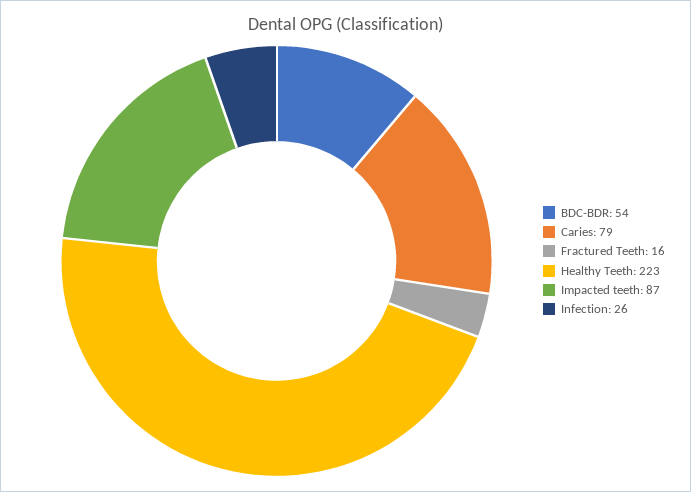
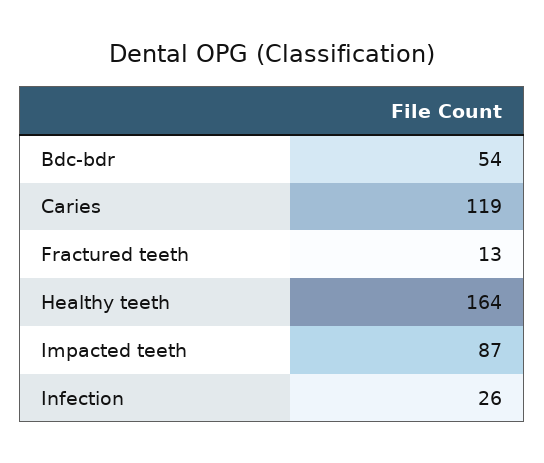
Caries: 79 -> 119
Fractured Teeth: 16 -> 13
Healthy Teeth: 223 -> 164

